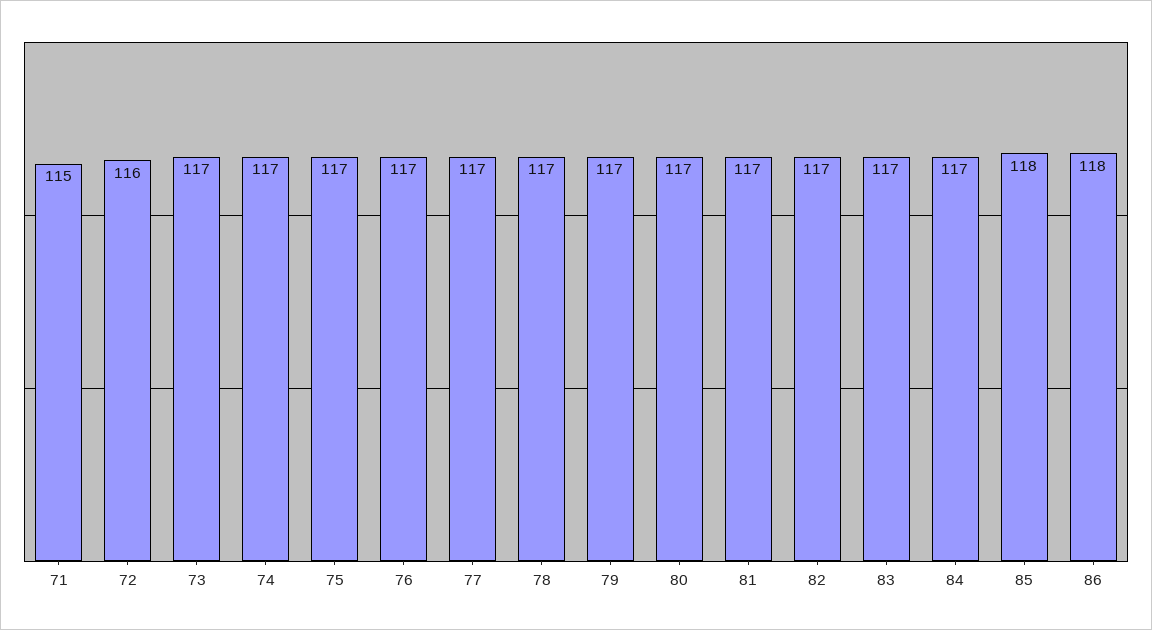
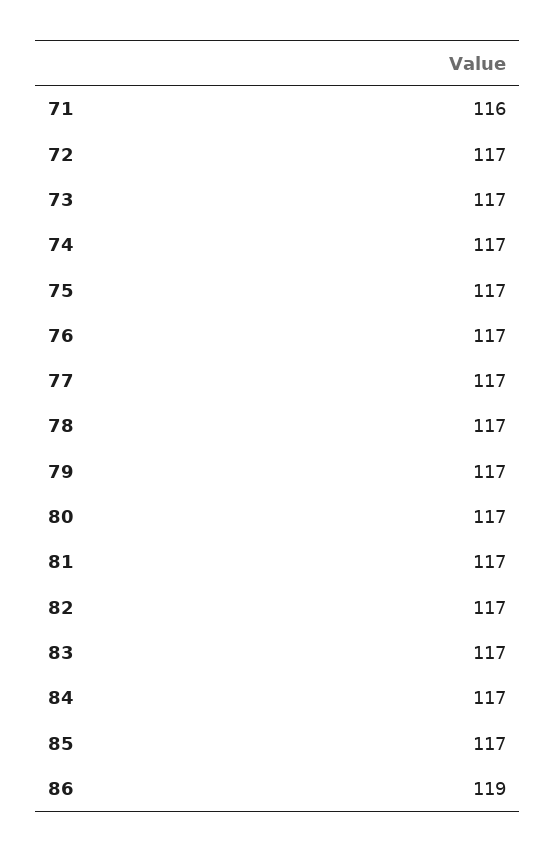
71: 115 -> 116
72: 116 -> 117
85: 118 -> 117
86: 118 -> 119

